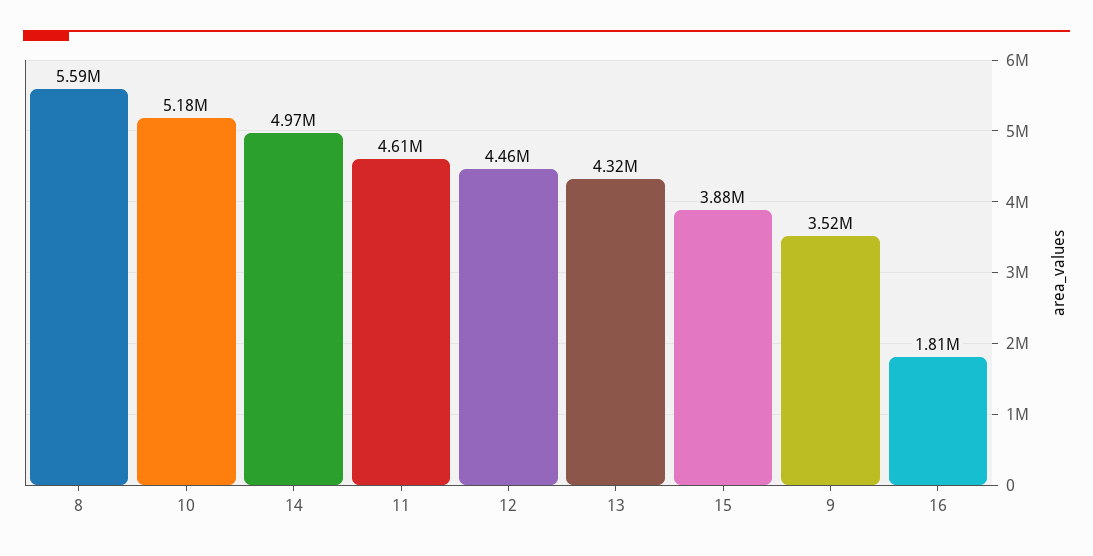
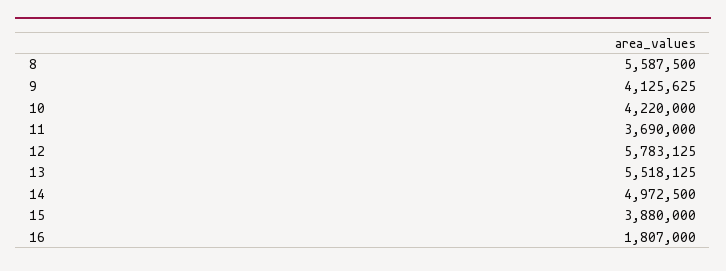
10: 5180000 -> 4220000
11: 4610000 -> 3690000
12: 4460000 -> 5783125
13: 4320000 -> 5518125
9: 3520000 -> 4125625

